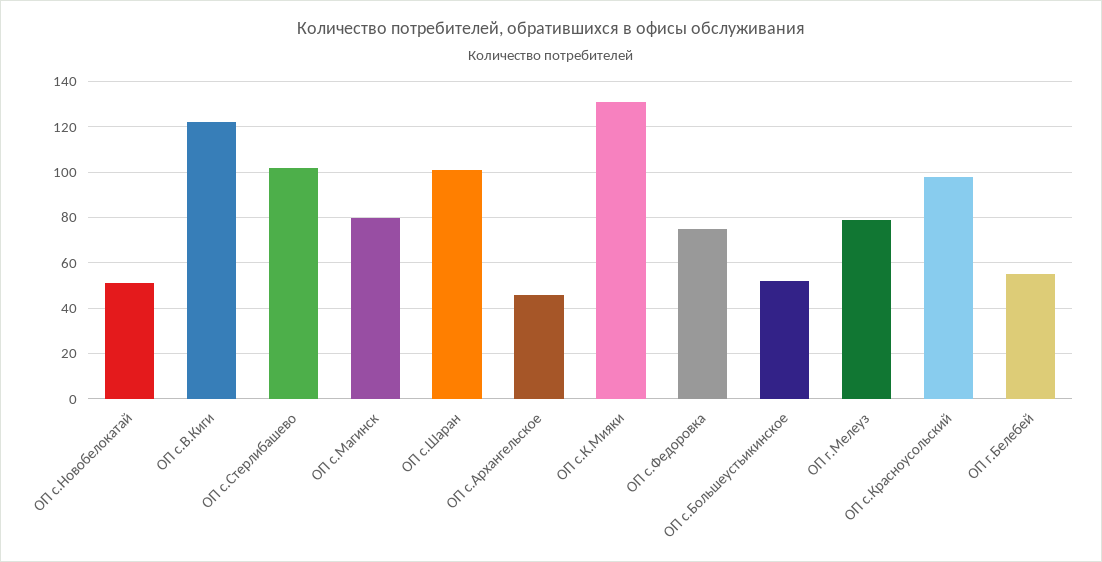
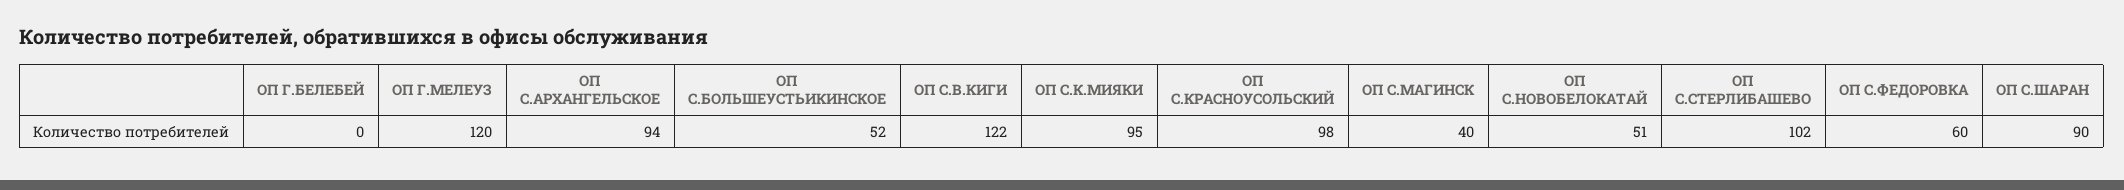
ОП с.Магинск: 80 -> 40
ОП с.Шаран: 100 -> 90
ОП с.Архангельское: 45 -> 94
ОП с.К.Мияки: 130 -> 95
ОП с.Федоровка: 75 -> 60
ОП г.Мелеуз: 80 -> 120
ОП г.Белебей: 55 -> 0

